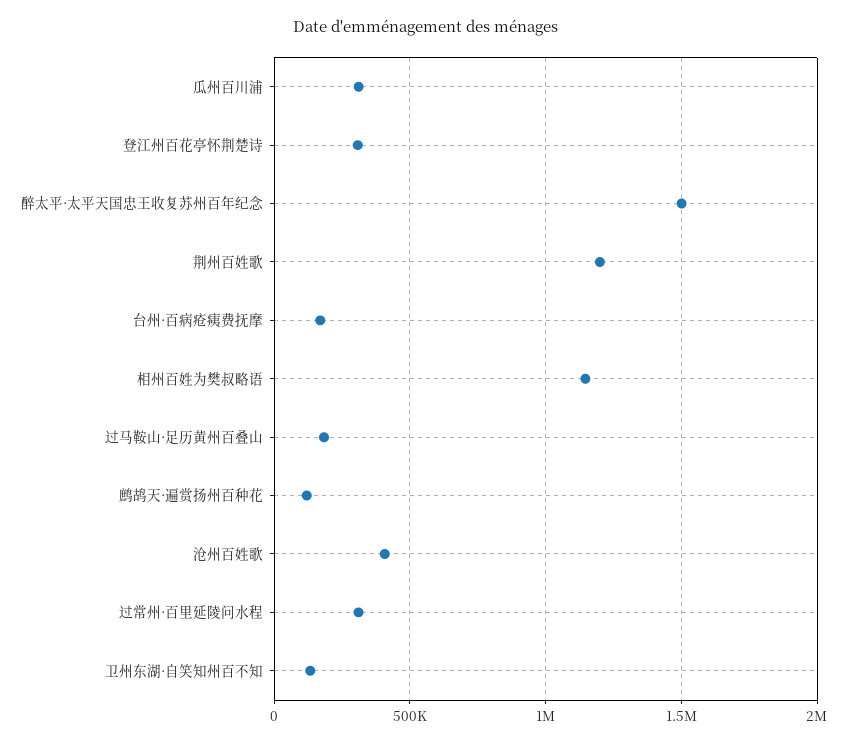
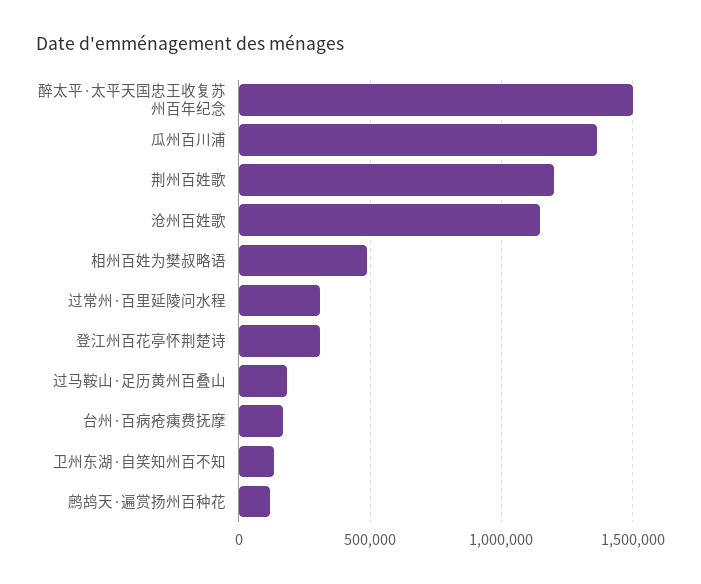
瓜州百川浦: 300000 -> 1350000
相州百姓为樊叔略语: 1150000 -> 500000
沧州百姓歌: 400000 -> 1150000

